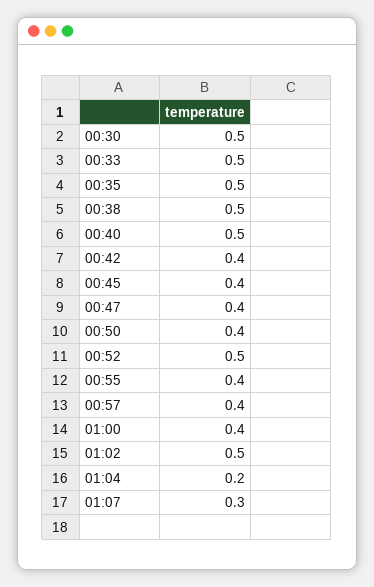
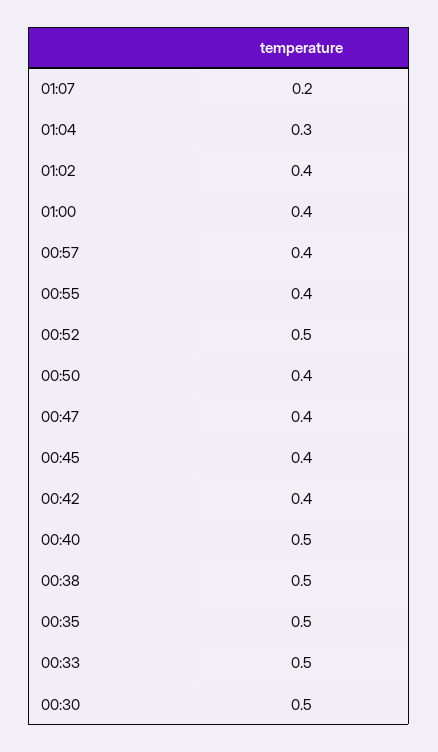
01:02: 0.5 -> 0.4
01:04: 0.2 -> 0.3
01:07: 0.3 -> 0.2

